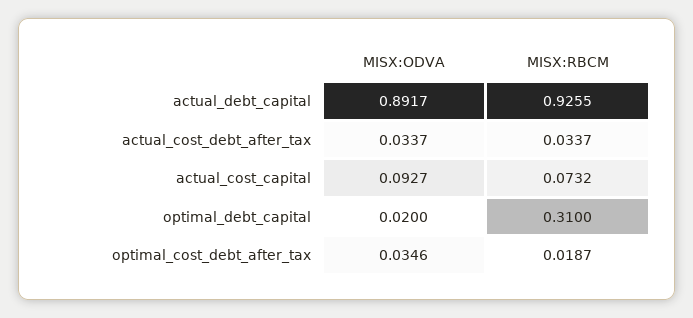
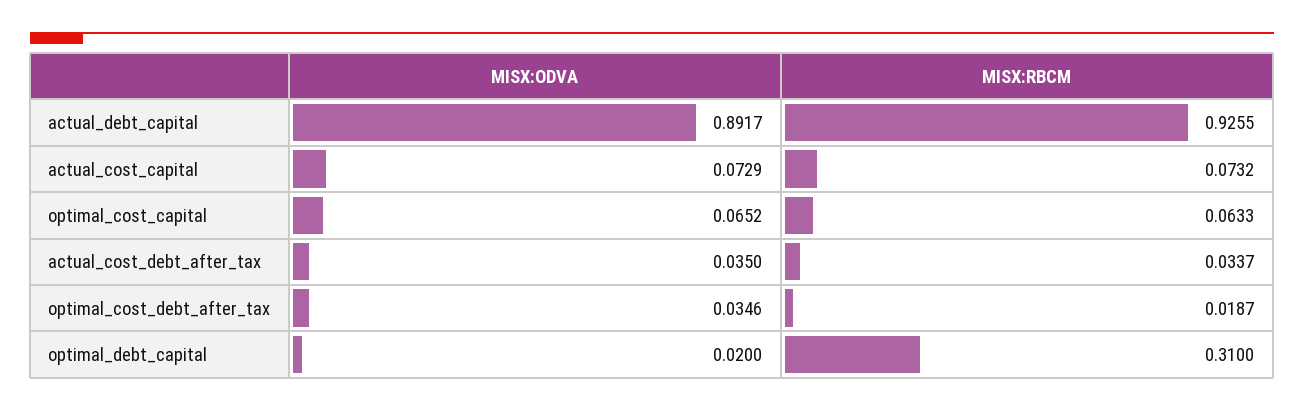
MISX:ODVA, actual_cost_debt_after_tax: 0.0337 -> 0.035
MISX:ODVA, actual_cost_capital: 0.0927 -> 0.0729
MISX:ODVA, optimal_cost_capital: none -> 0.0652
MISX:RBCM, optimal_cost_capital: none -> 0.0633

